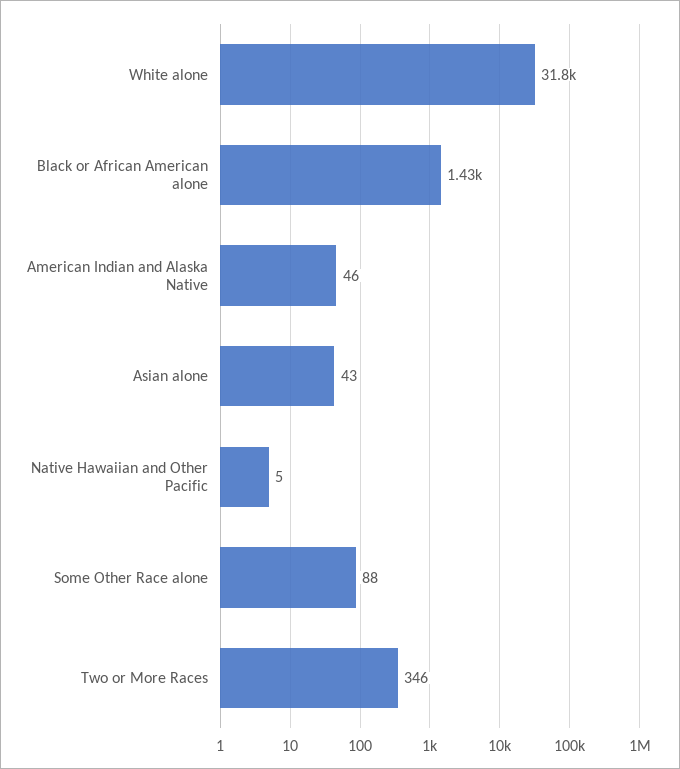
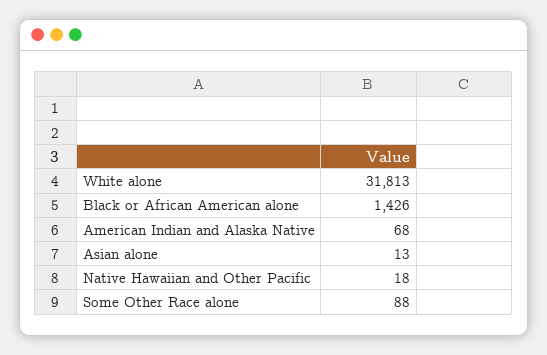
American Indian and Alaska Native: 46 -> 68
Asian alone: 43 -> 13
Native Hawaiian and Other Pacific: 5 -> 18
Two or More Races: 346 -> none

